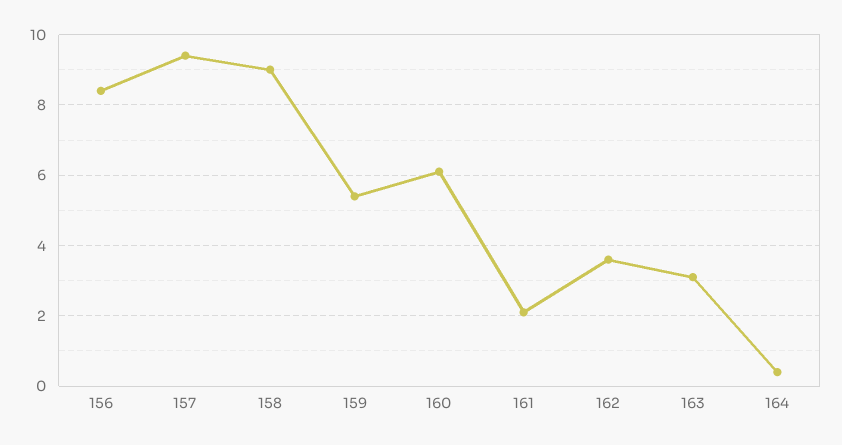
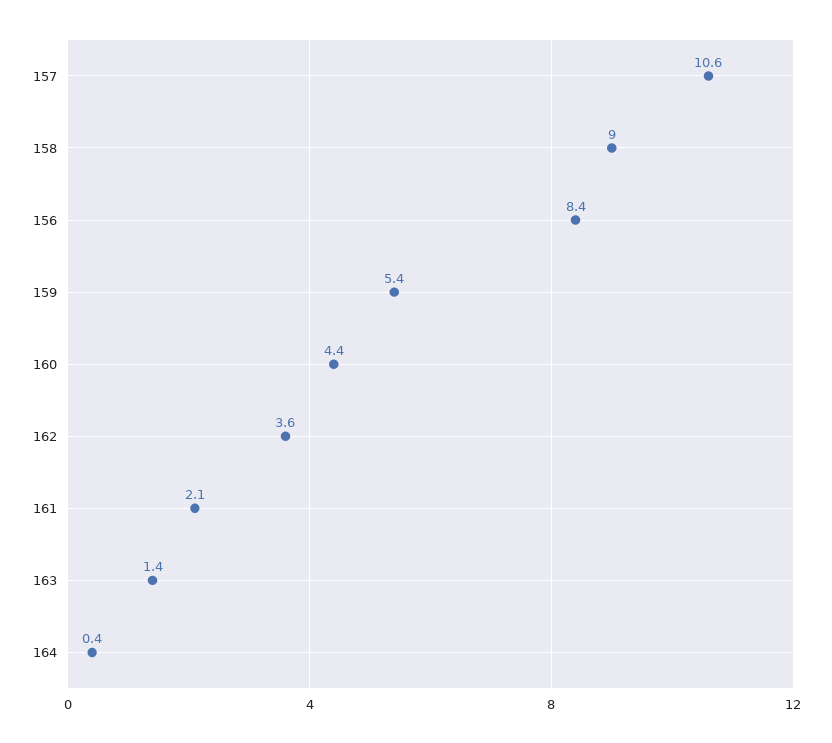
157: 9.5 -> 10.6
160: 6 -> 4.4
163: 3 -> 1.4

